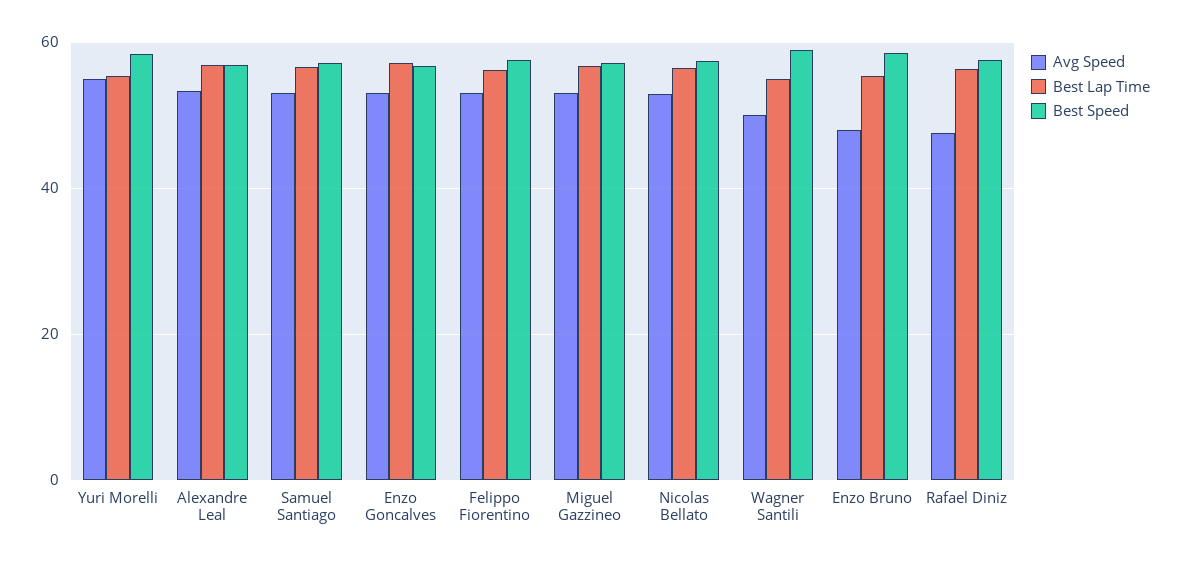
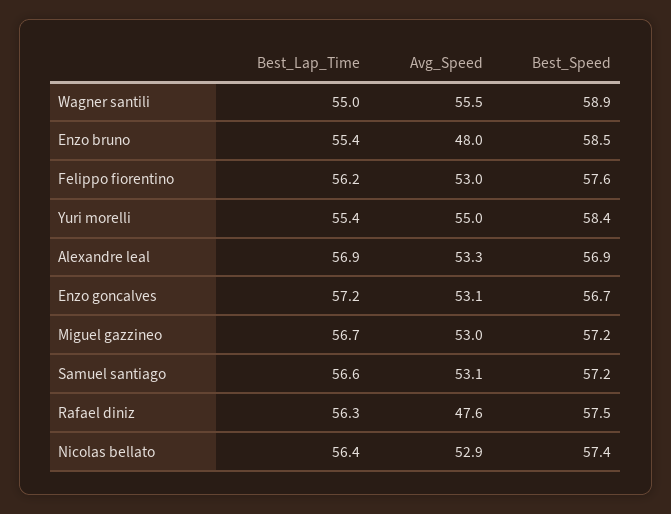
Avg Speed, Wagner Santili: 50 -> 55.5

